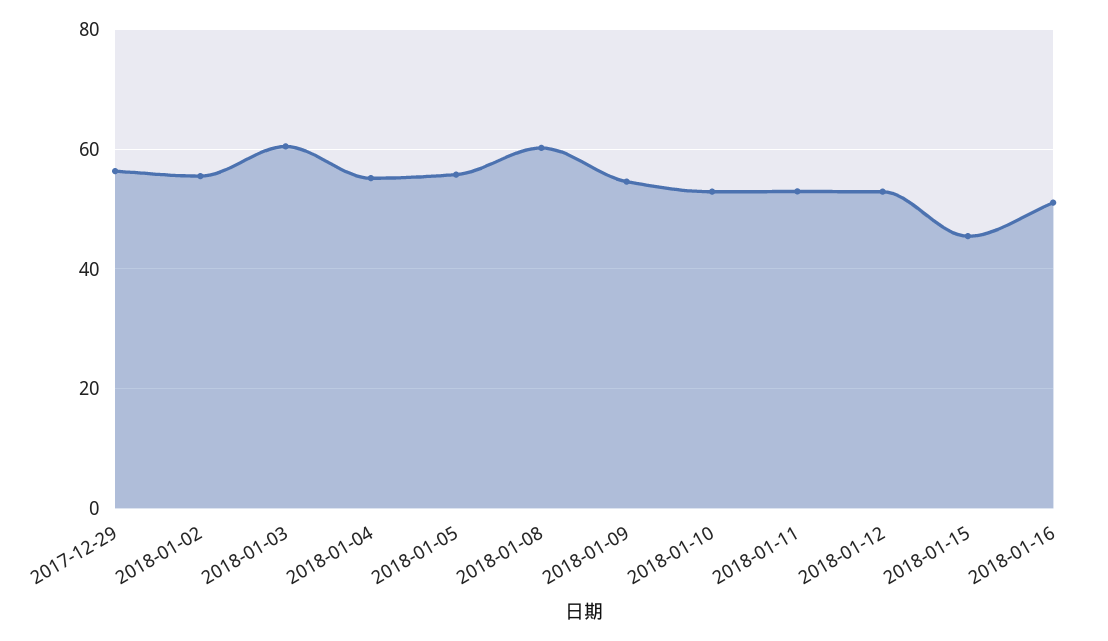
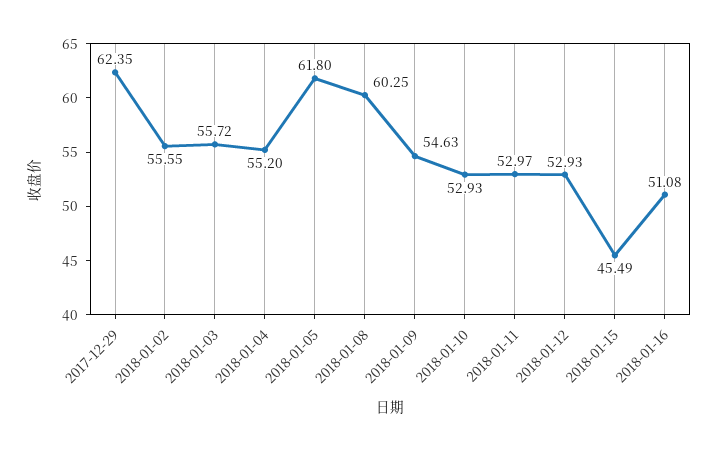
2017-12-29: 56 -> 62.35
2018-01-03: 60 -> 55.72
2018-01-05: 56 -> 61.8

